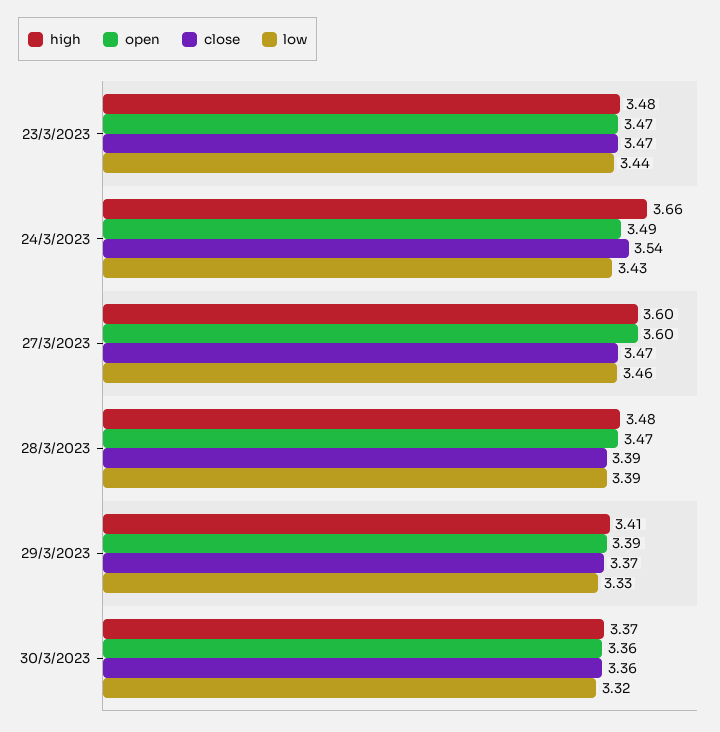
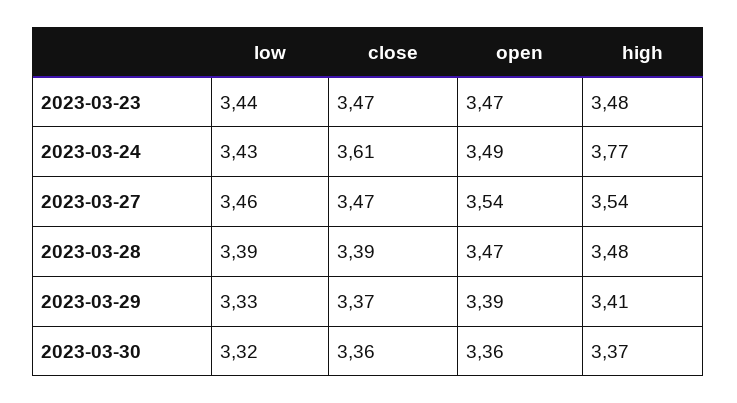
high, 24/3/2023: 3.66 -> 3.77
close, 24/3/2023: 3.54 -> 3.61
high, 27/3/2023: 3.6 -> 3.54
open, 27/3/2023: 3.6 -> 3.54

